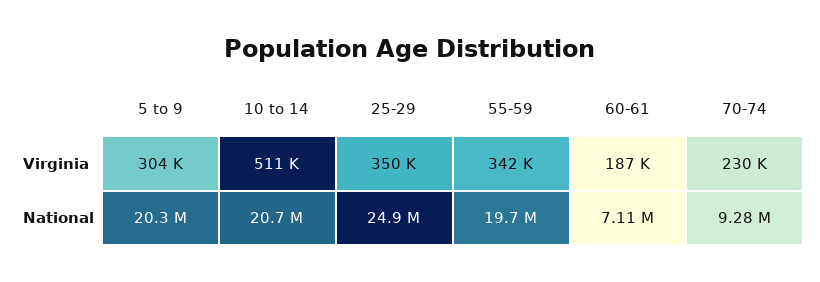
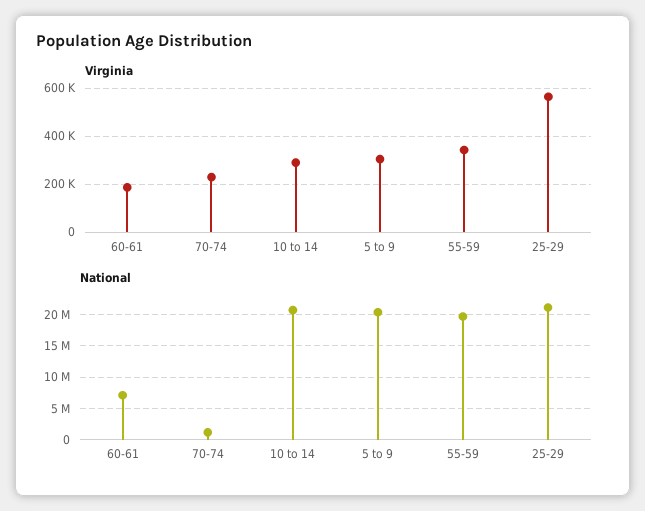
Virginia, 10 to 14: 511000 -> 300000
Virginia, 25-29: 350000 -> 550000
National, 25-29: 24900000 -> 21000000
National, 70-74: 9280000 -> 1000000

